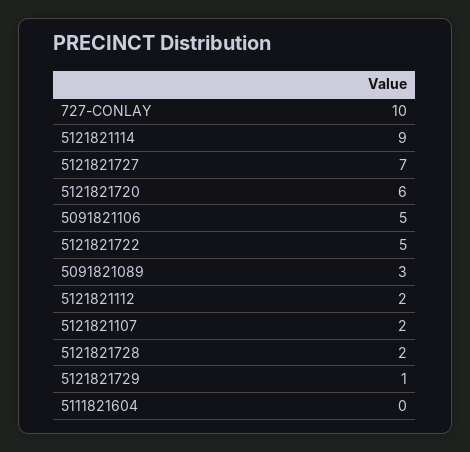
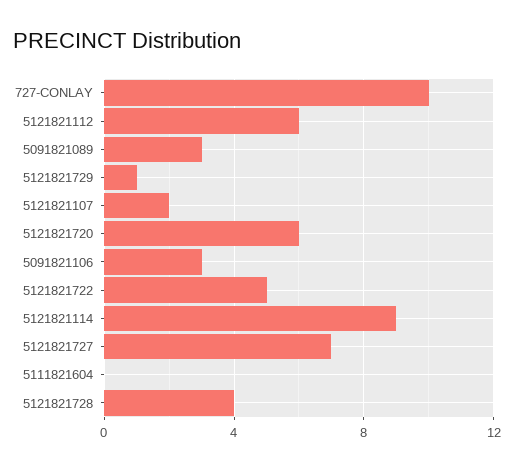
5091821106: 5 -> 3
5121821112: 2 -> 6
5121821728: 2 -> 4

